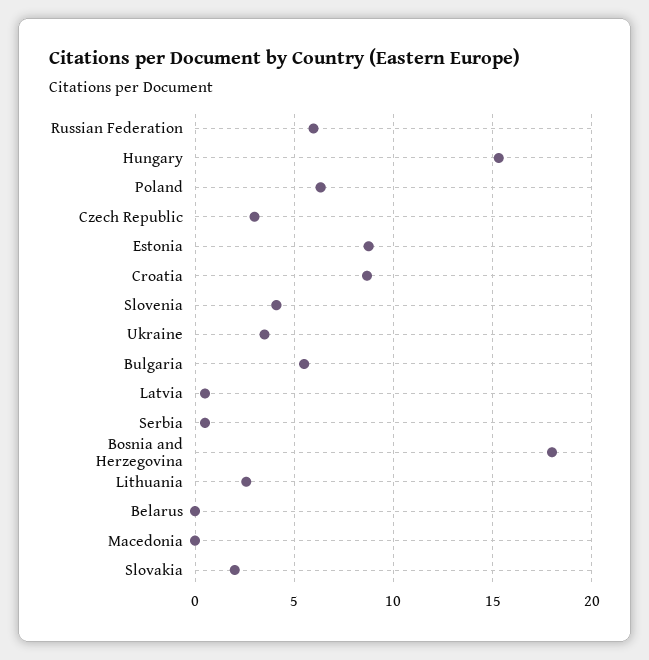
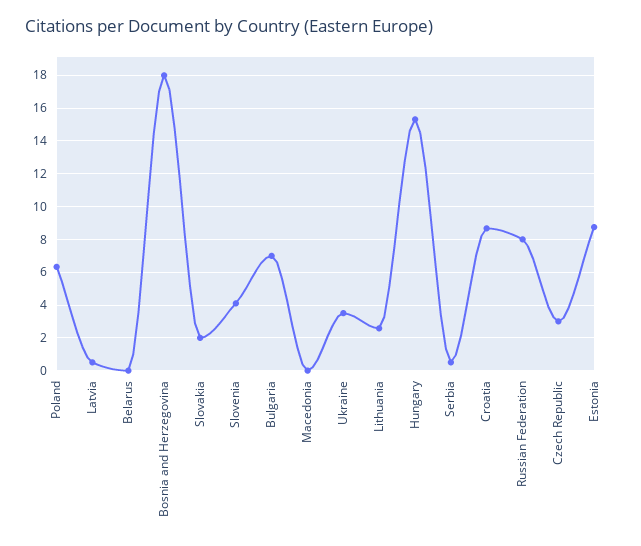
Russian Federation: 6 -> 8
Bulgaria: 5.5 -> 7

